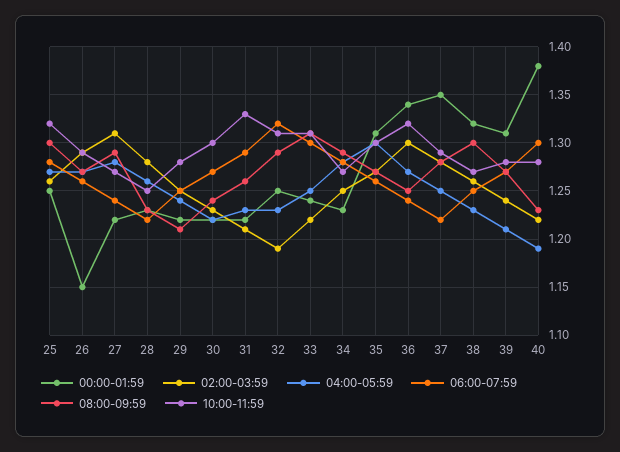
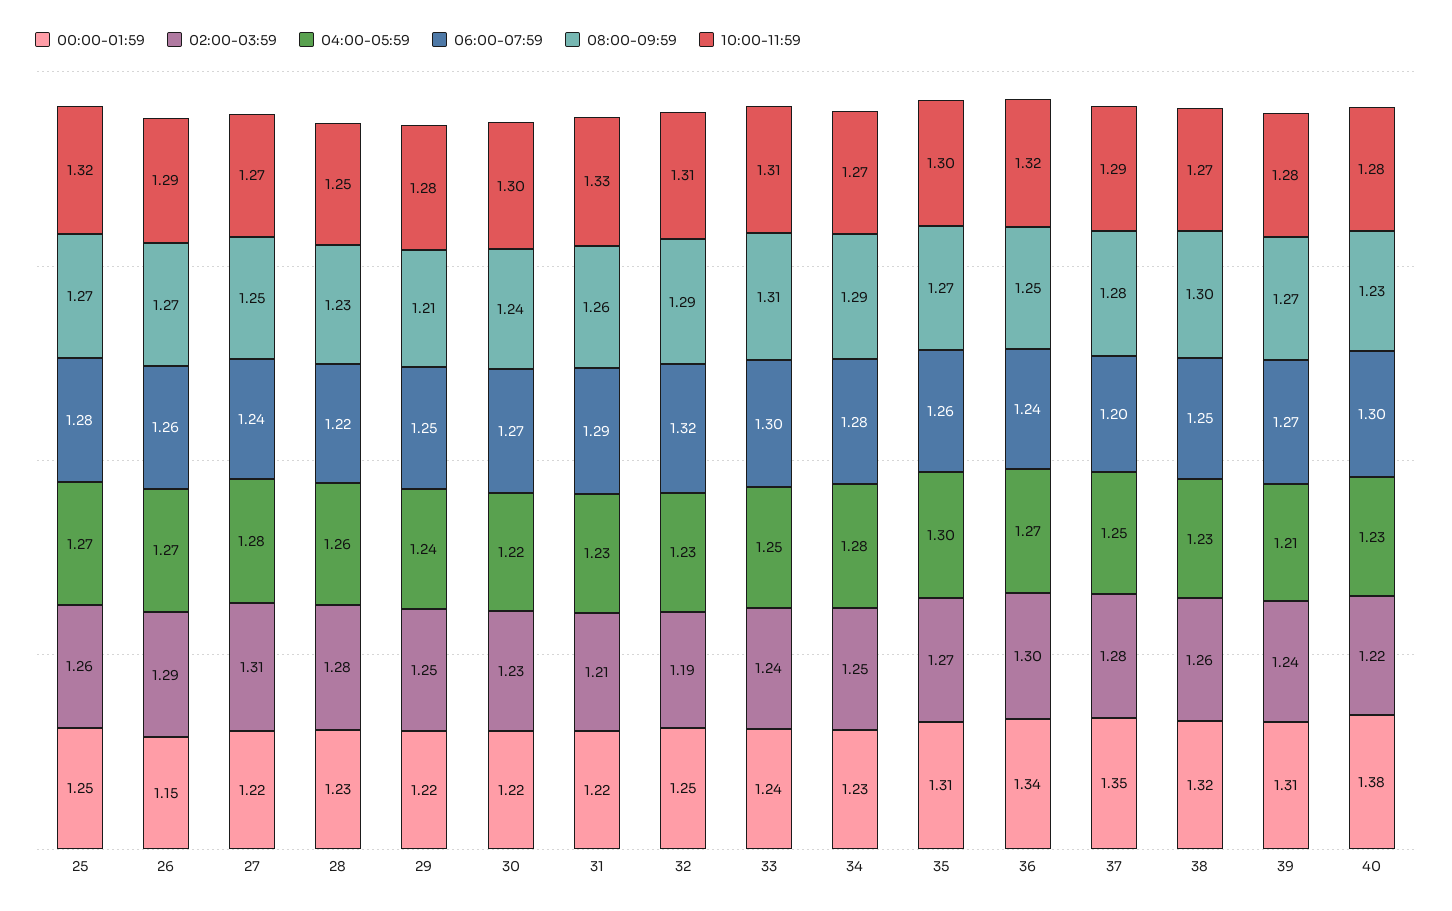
08:00-09:59, 25: 1.3 -> 1.27
08:00-09:59, 27: 1.29 -> 1.25
02:00-03:59, 33: 1.22 -> 1.24
06:00-07:59, 37: 1.22 -> 1.2
04:00-05:59, 40: 1.19 -> 1.23

